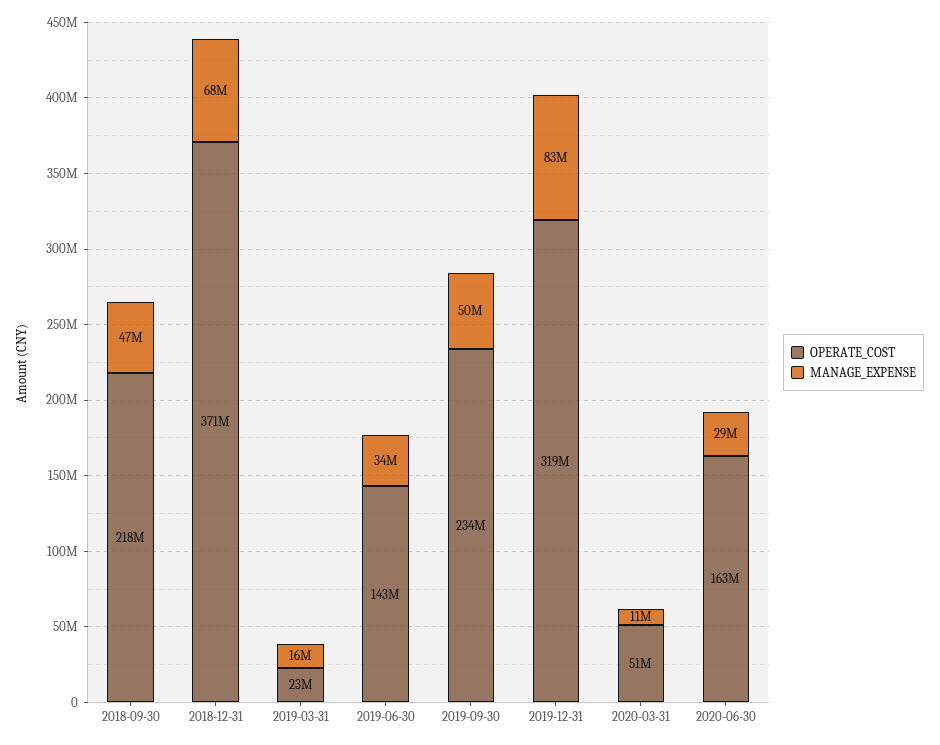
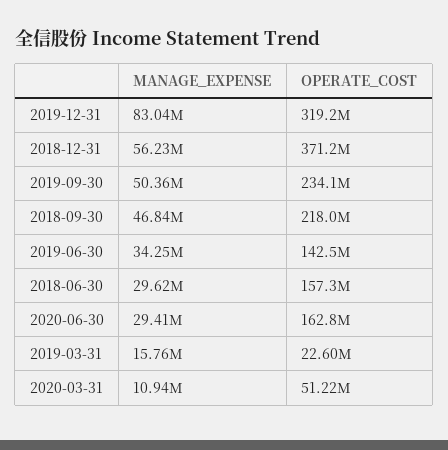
MANAGE_EXPENSE, 2018-12-31: 68000000 -> 56230000
MANAGE_EXPENSE, 2018-06-30: none -> 29620000
OPERATE_COST, 2018-06-30: none -> 157300000

